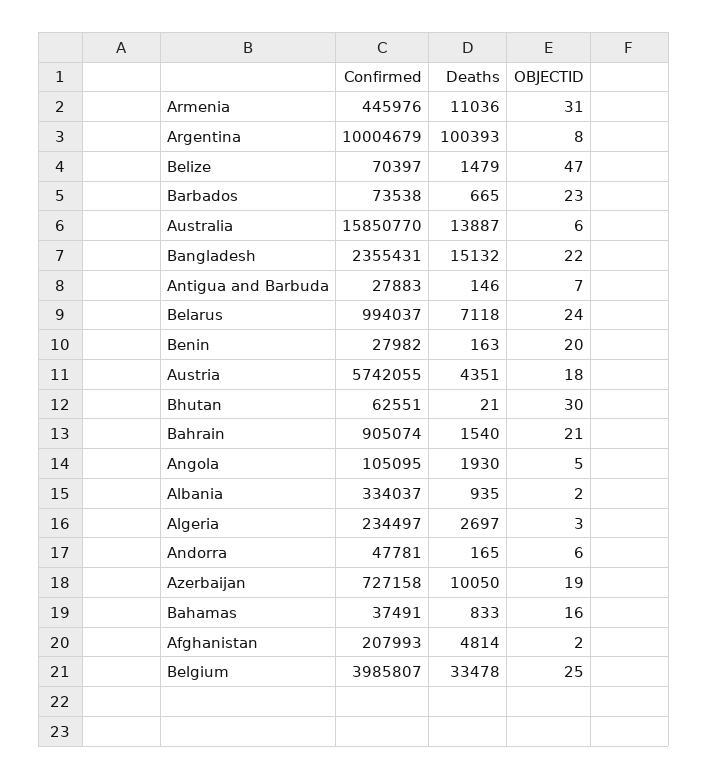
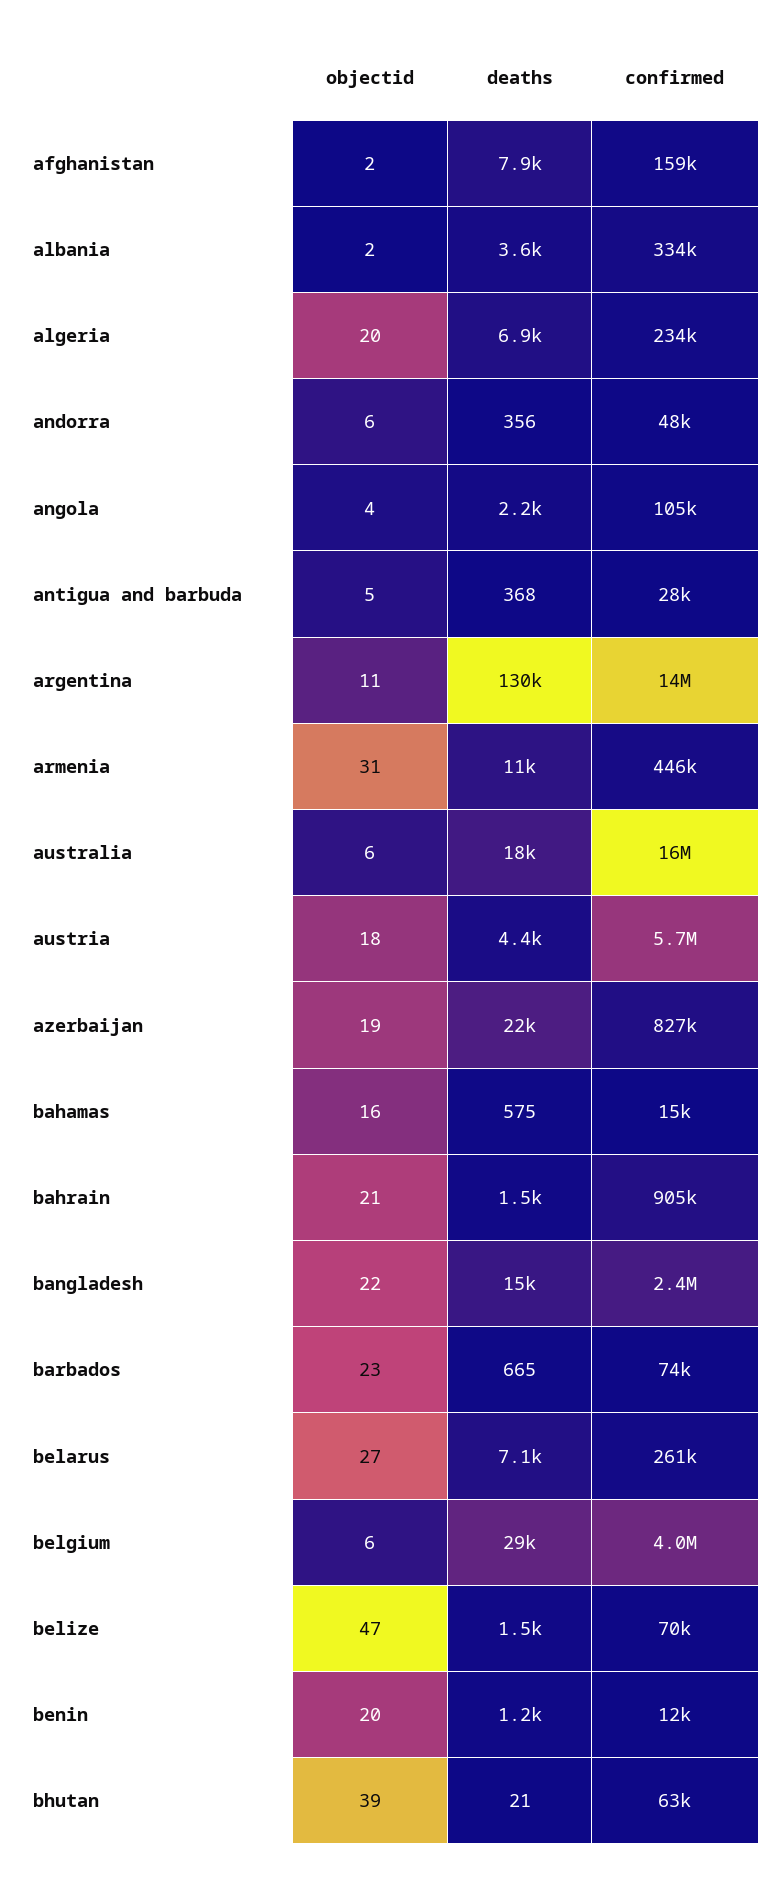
Confirmed, Argentina: 10004679 -> 14000000
Deaths, Argentina: 100393 -> 130000
OBJECTID, Argentina: 8 -> 11
Deaths, Australia: 13887 -> 18000
Deaths, Antigua and Barbuda: 146 -> 368
OBJECTID, Antigua and Barbuda: 7 -> 5
Confirmed, Belarus: 994037 -> 261000
OBJECTID, Belarus: 24 -> 27
Confirmed, Benin: 27982 -> 12000
Deaths, Benin: 163 -> 1200
OBJECTID, Bhutan: 30 -> 39
Deaths, Angola: 1930 -> 2200
OBJECTID, Angola: 5 -> 4
Deaths, Albania: 935 -> 3600
Deaths, Algeria: 2697 -> 6900
OBJECTID, Algeria: 3 -> 20
Deaths, Andorra: 165 -> 356
Confirmed, Azerbaijan: 727158 -> 827000
Deaths, Azerbaijan: 10050 -> 22000
Confirmed, Bahamas: 37491 -> 15000
Deaths, Bahamas: 833 -> 575
Confirmed, Afghanistan: 207993 -> 159000
Deaths, Afghanistan: 4814 -> 7900
Deaths, Belgium: 33478 -> 29000
OBJECTID, Belgium: 25 -> 6

